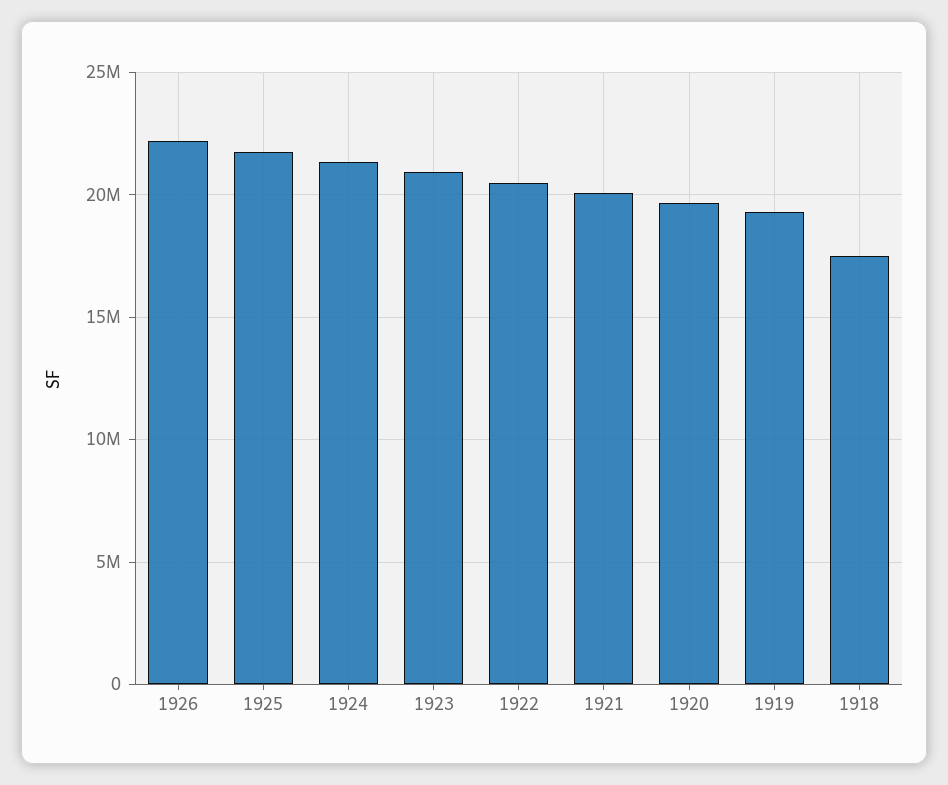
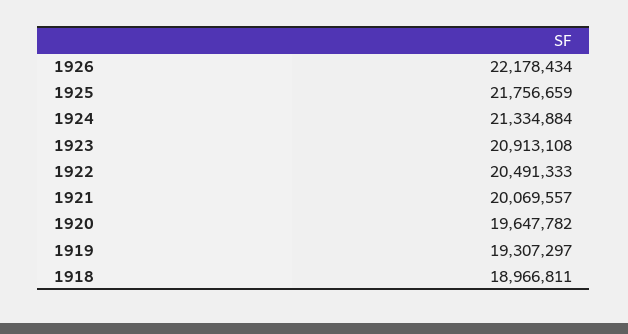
1918: 17500000 -> 18966811

